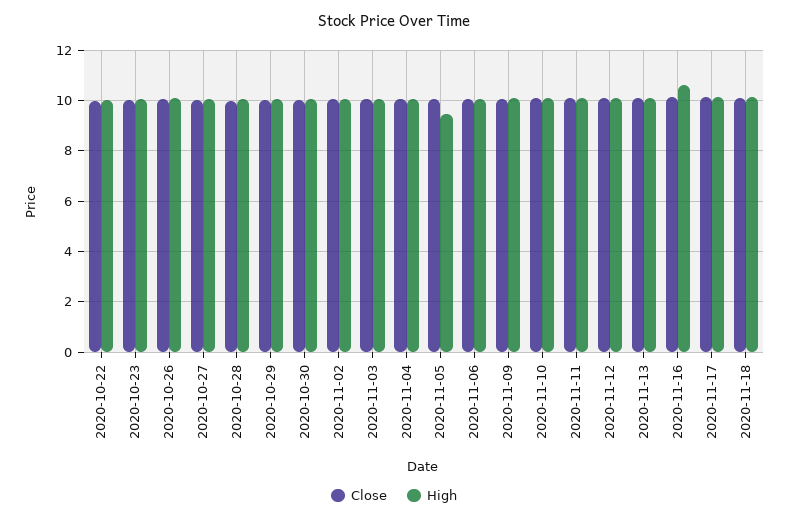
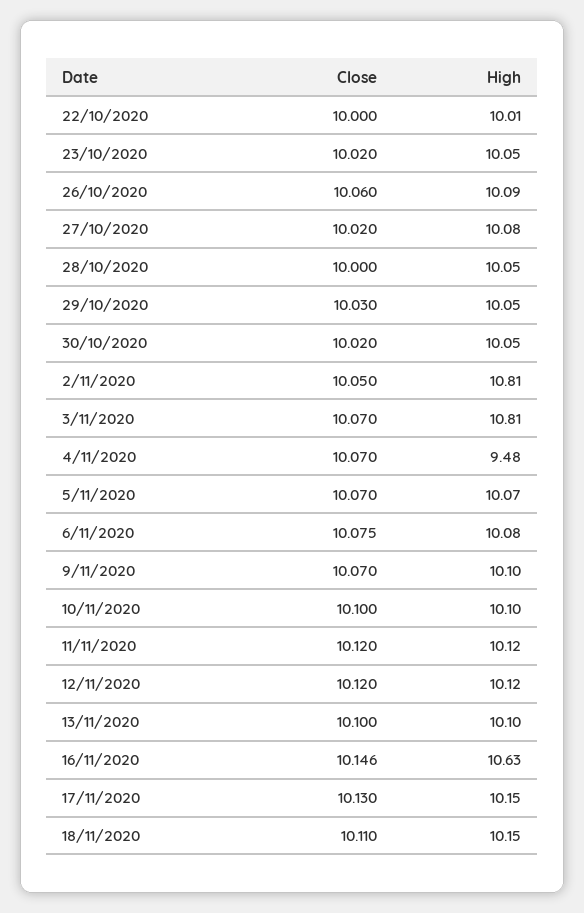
High, 2020-11-02: 10 -> 10.81
High, 2020-11-03: 10 -> 10.81
High, 2020-11-04: 10 -> 9.48
High, 2020-11-05: 9.5 -> 10.07

